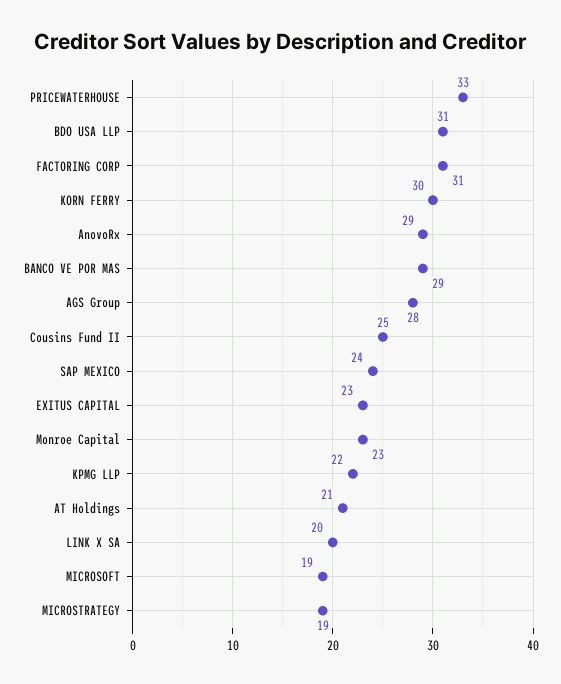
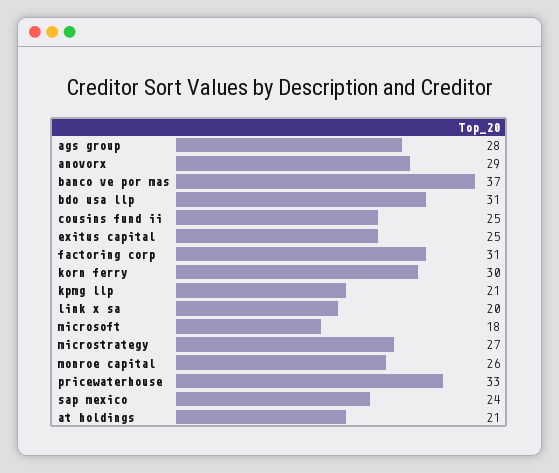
BANCO VE POR MAS: 29 -> 37
EXITUS CAPITAL: 23 -> 25
Monroe Capital: 23 -> 26
KPMG LLP: 22 -> 21
MICROSOFT: 19 -> 18
MICROSTRATEGY: 19 -> 27

